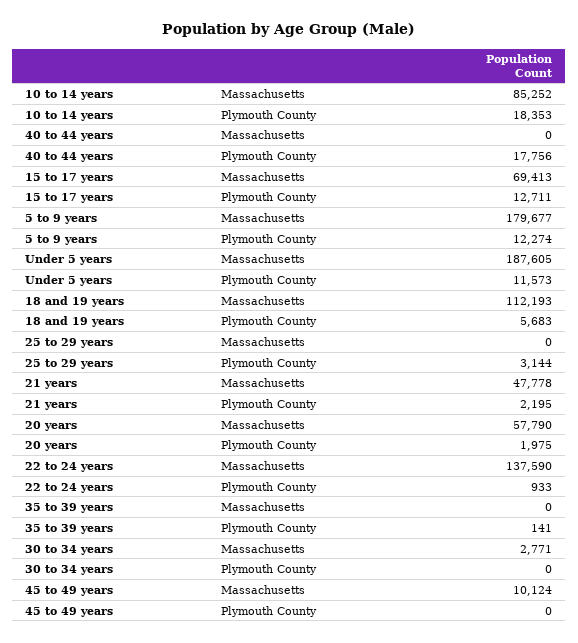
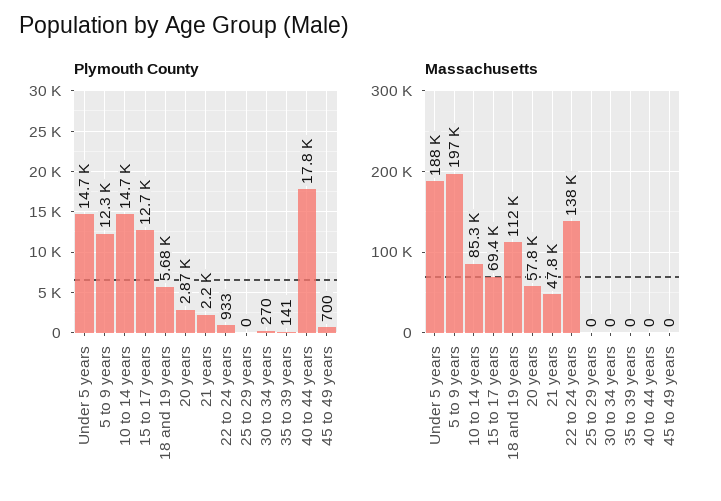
Plymouth County, 10 to 14 years: 18353 -> 14700
Massachusetts, 5 to 9 years: 179677 -> 197000
Plymouth County, Under 5 years: 11573 -> 14700
Plymouth County, 25 to 29 years: 3144 -> 0
Plymouth County, 20 years: 1975 -> 2870
Massachusetts, 30 to 34 years: 2771 -> 0
Plymouth County, 30 to 34 years: 0 -> 270
Massachusetts, 45 to 49 years: 10124 -> 0
Plymouth County, 45 to 49 years: 0 -> 700

